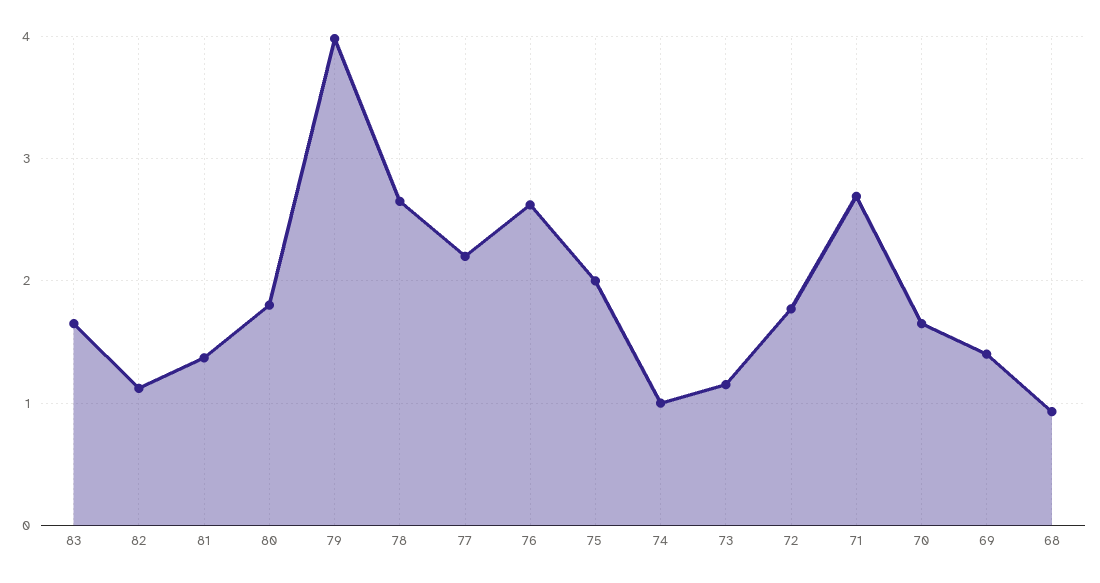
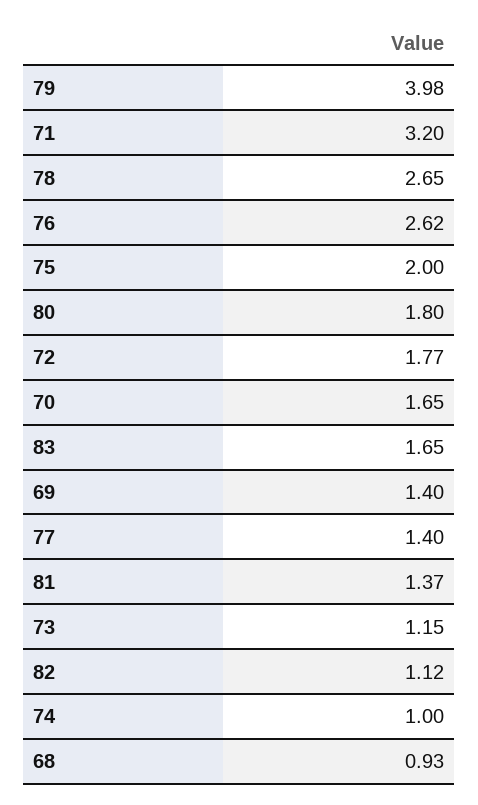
77: 2.2 -> 1.4
71: 2.7 -> 3.2

